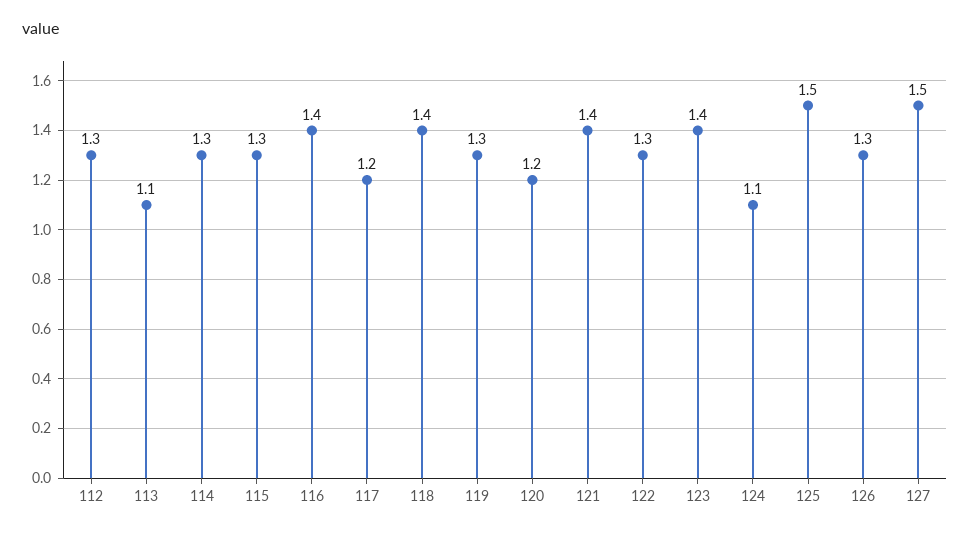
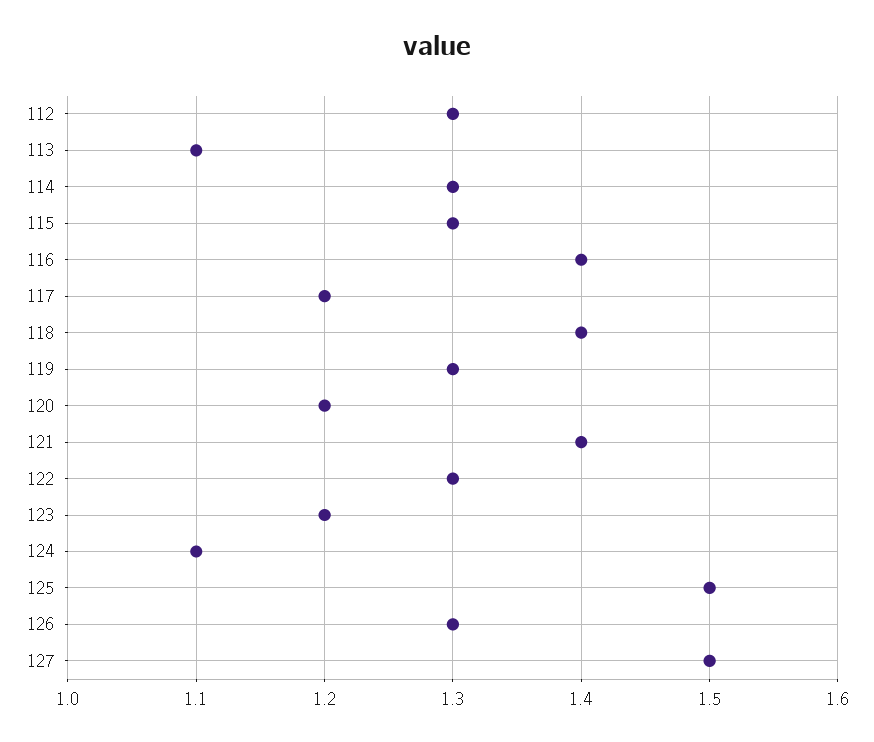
123: 1.4 -> 1.2

